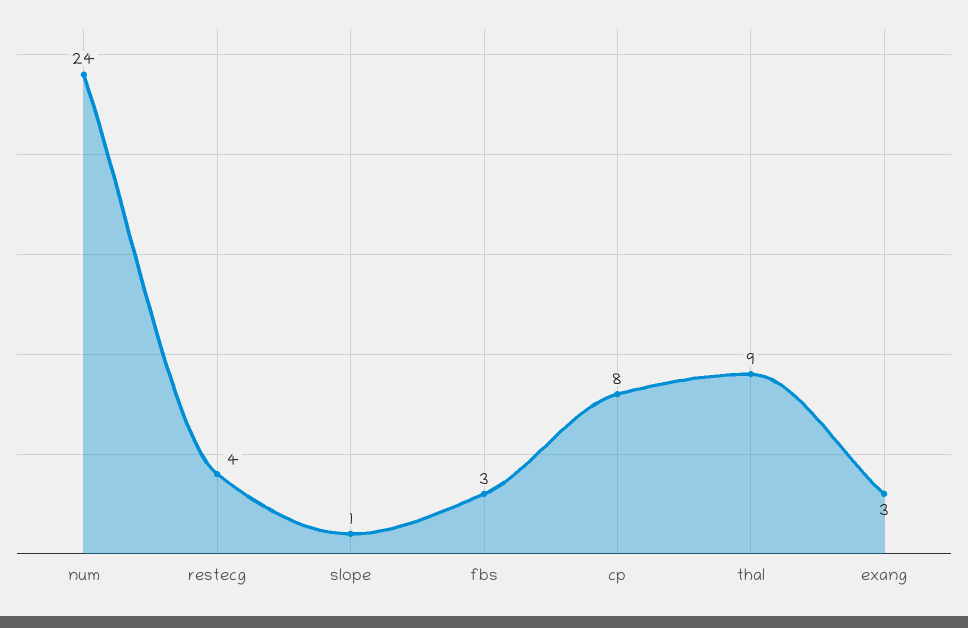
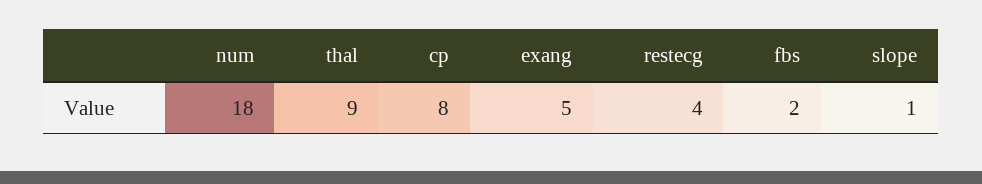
num: 24 -> 18
fbs: 3 -> 2
exang: 3 -> 5

